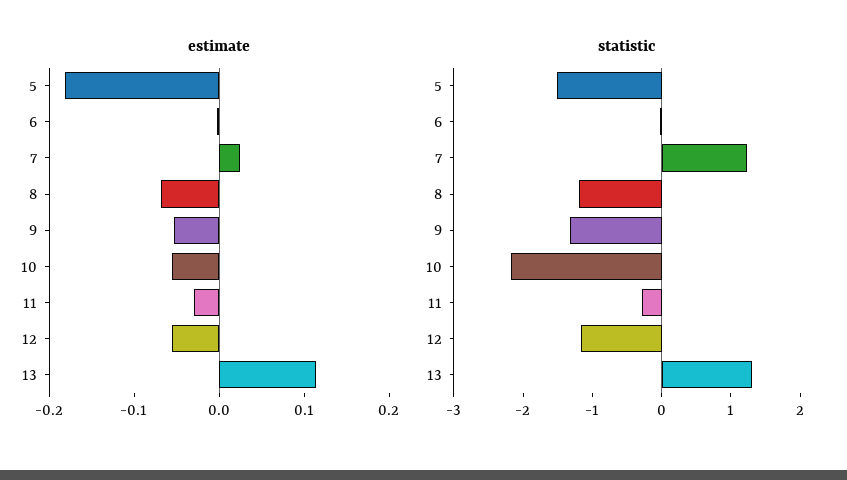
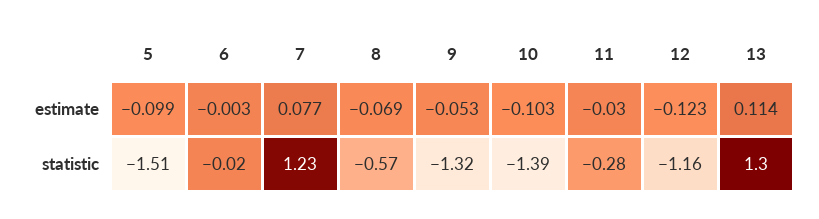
estimate, 5: -0.18 -> -0.099
estimate, 7: 0.02 -> 0.077
estimate, 10: -0.06 -> -0.103
estimate, 12: -0.06 -> -0.123
statistic, 8: -1.2 -> -0.57
statistic, 10: -2.2 -> -1.39

